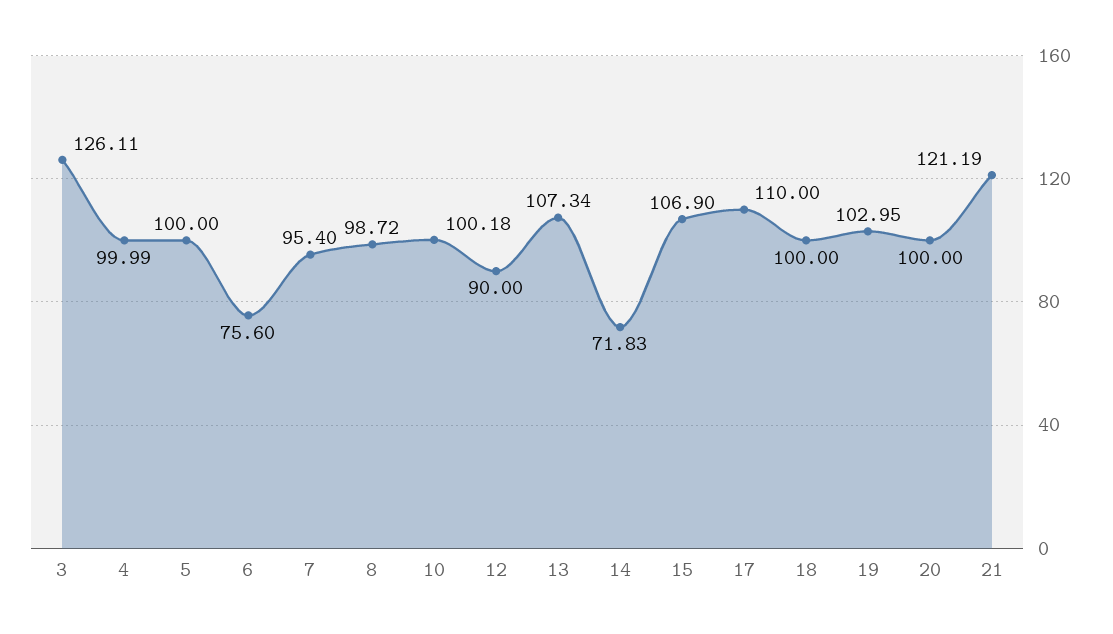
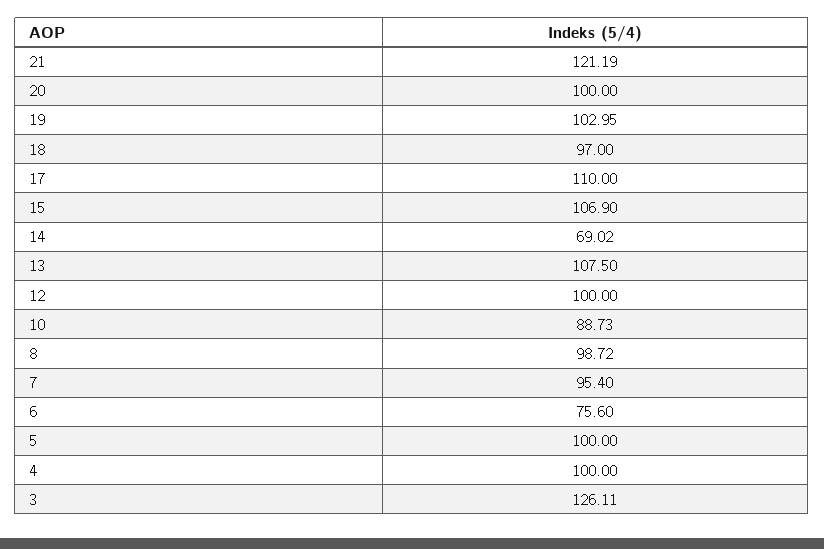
4: 99.99 -> 100
10: 100.18 -> 88.73
12: 90 -> 100
13: 107.34 -> 107.5
14: 71.83 -> 69.02
18: 100 -> 97

